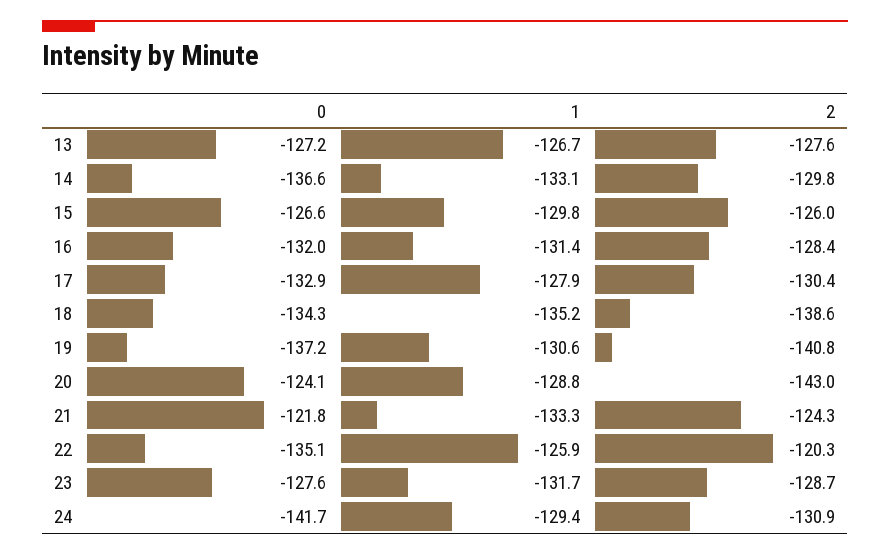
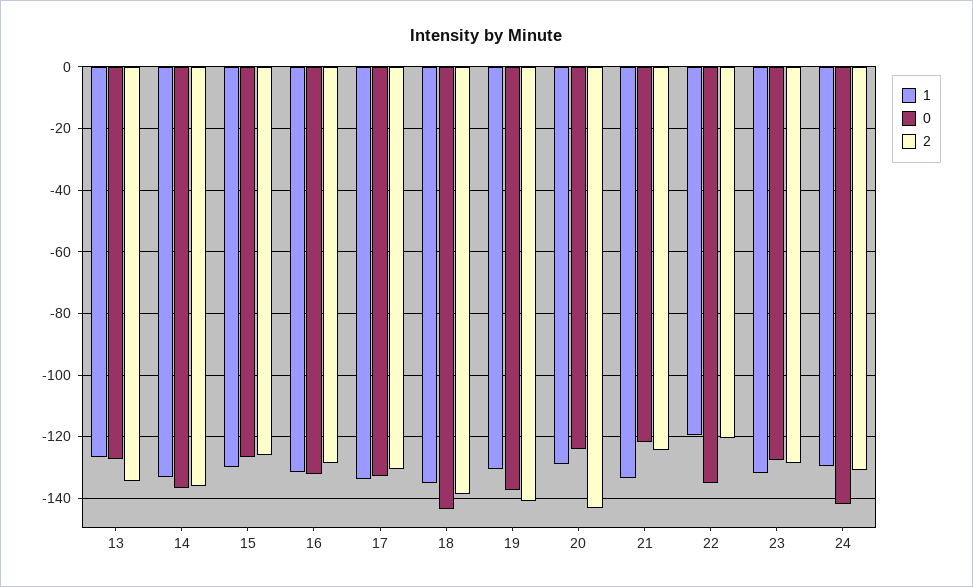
2, 13: -127.6 -> -134
2, 14: -129.8 -> -136
1, 17: -127.9 -> -134
0, 18: -134.3 -> -144
1, 22: -125.9 -> -120

